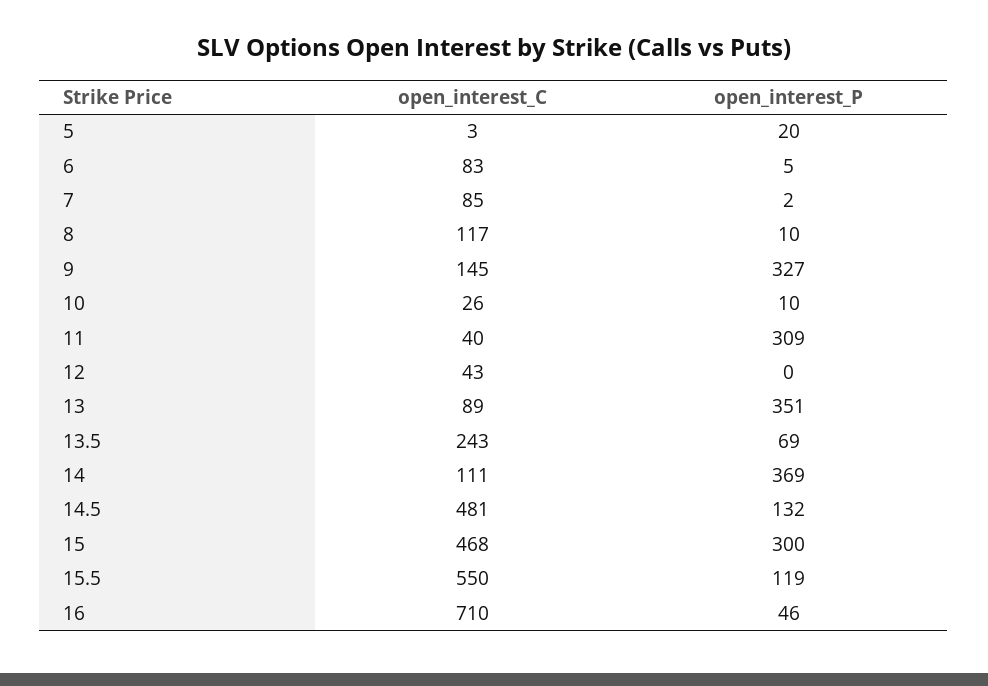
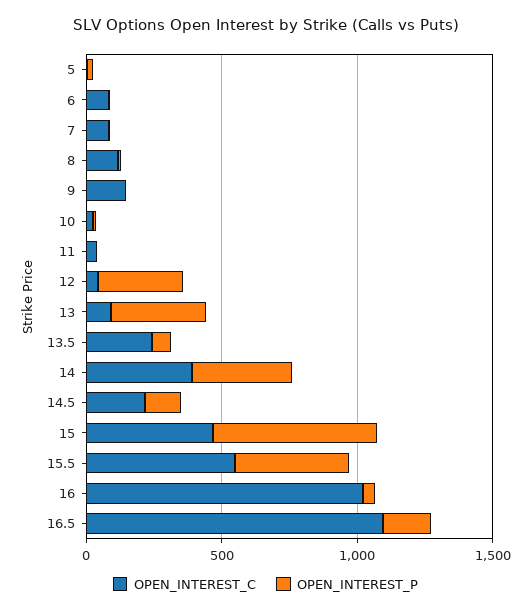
open_interest_P, 9: 327 -> 0
open_interest_P, 11: 309 -> 0
open_interest_P, 12: 0 -> 300
open_interest_C, 14: 111 -> 400
open_interest_C, 14.5: 481 -> 200
open_interest_P, 15: 300 -> 600
open_interest_P, 15.5: 119 -> 400
open_interest_C, 16: 710 -> 1000
open_interest_C, 16.5: none -> 1100
open_interest_P, 16.5: none -> 200

